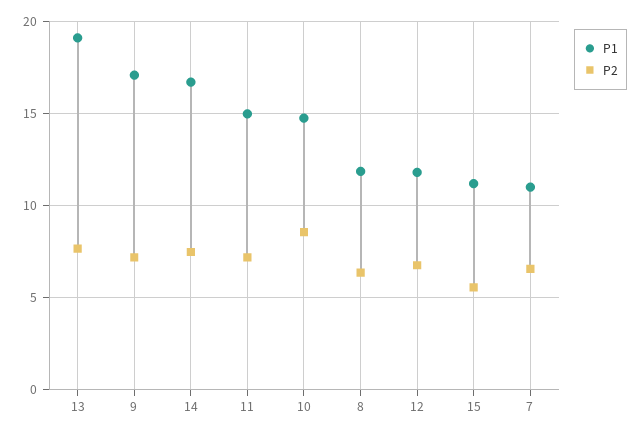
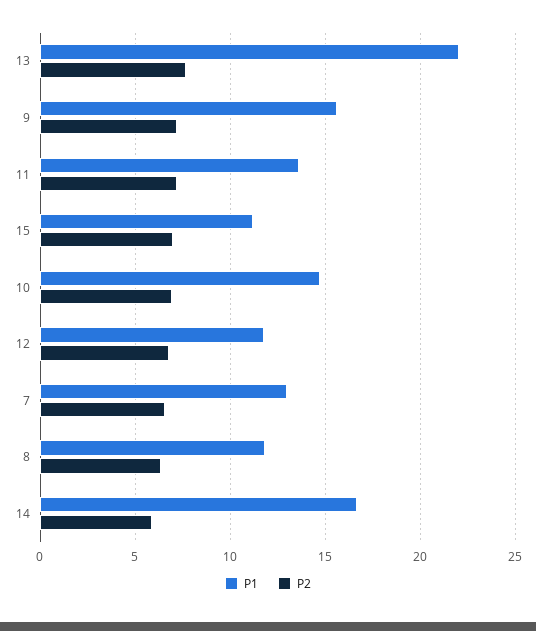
P1, 13: 19 -> 22
P1, 9: 17 -> 15.5
P2, 14: 7.5 -> 6
P1, 11: 15 -> 13.5
P2, 10: 8.5 -> 7
P2, 15: 5.5 -> 7
P1, 7: 11 -> 13

